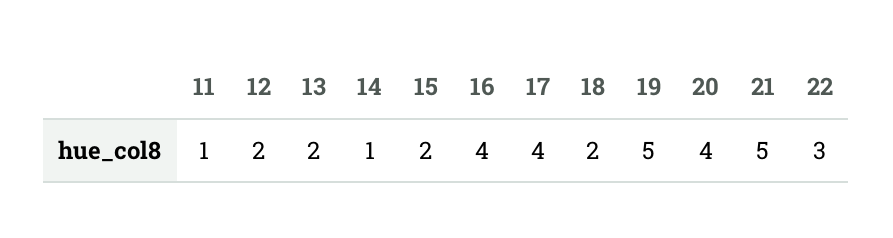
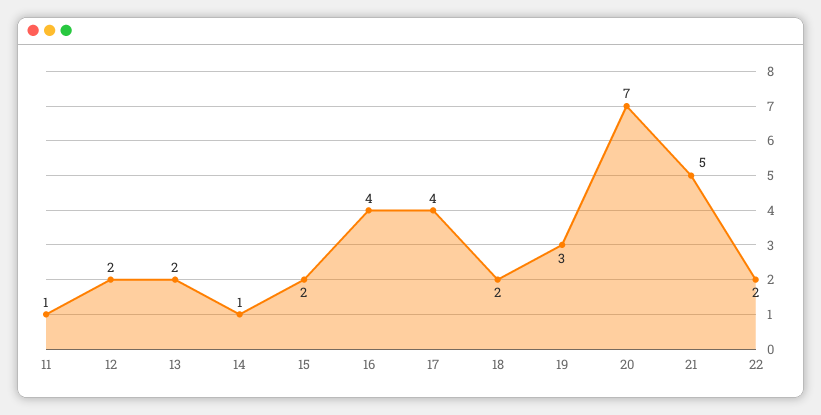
19: 5 -> 3
20: 4 -> 7
22: 3 -> 2

